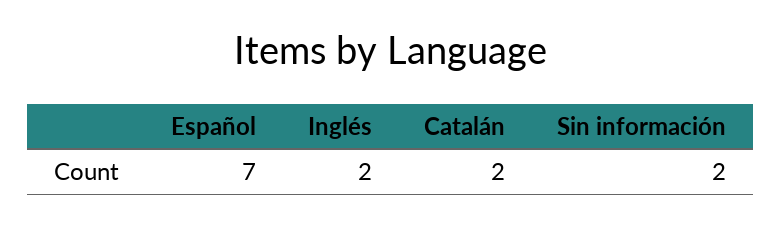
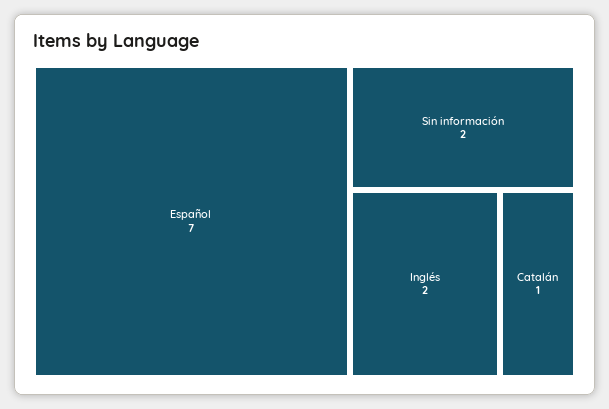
Catalán: 2 -> 1

